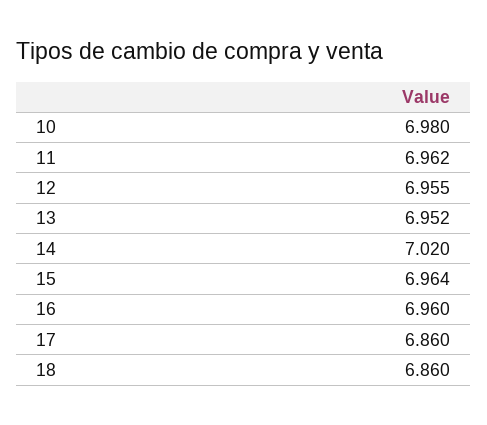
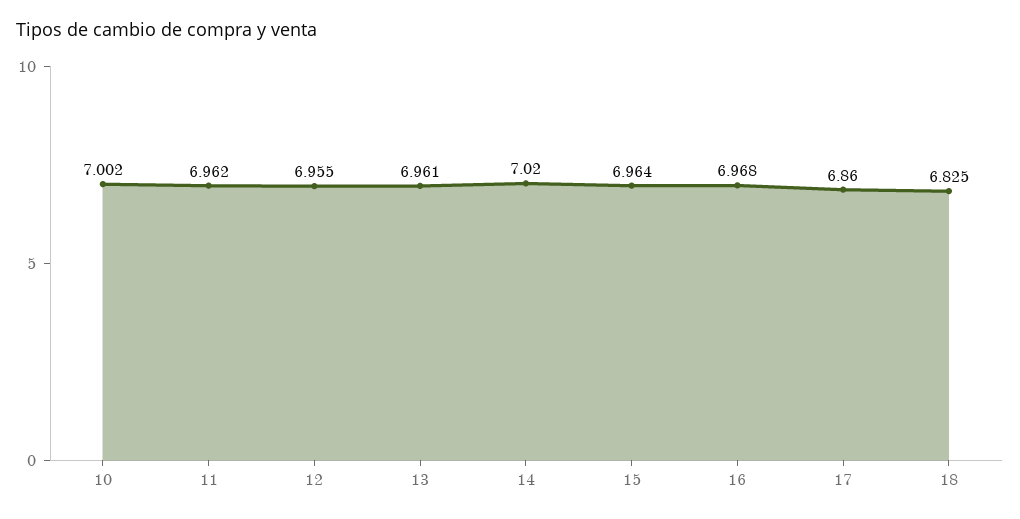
10: 6.98 -> 7.002
13: 6.952 -> 6.961
16: 6.96 -> 6.968
18: 6.86 -> 6.825

